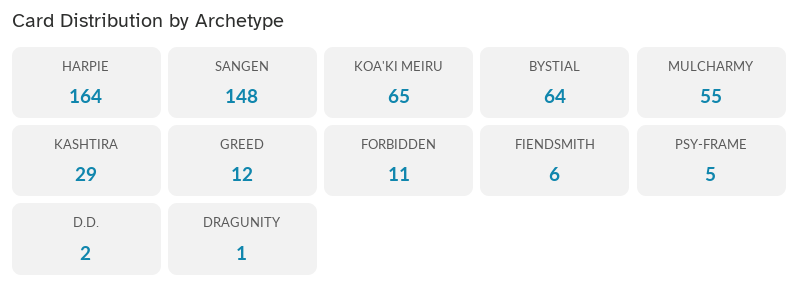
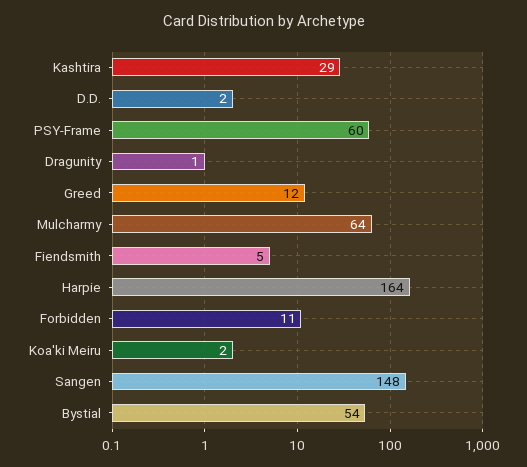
KOA'KI MEIRU: 65 -> 2
BYSTIAL: 64 -> 54
MULCHARMY: 55 -> 64
FIENDSMITH: 6 -> 5
PSY-FRAME: 5 -> 60

